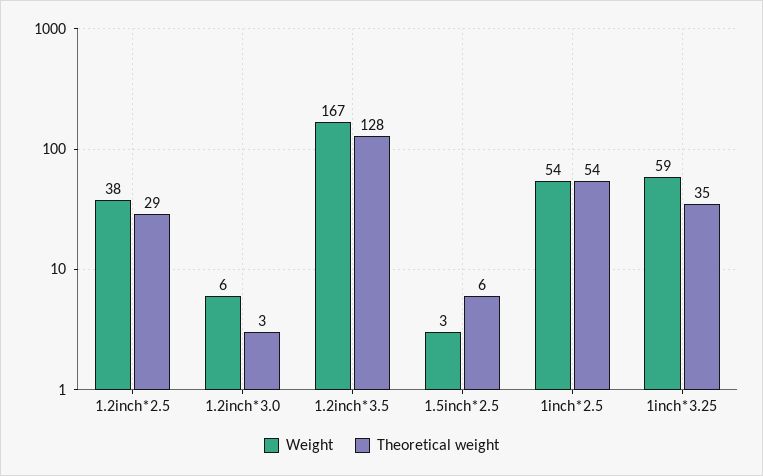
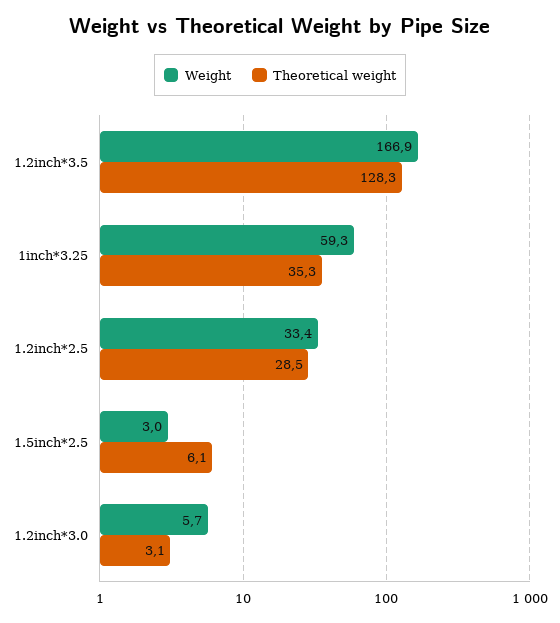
Weight, 1.2inch*2.5: 38 -> 33.4
Weight, 1inch*2.5: 54 -> none
Theoretical weight, 1inch*2.5: 54 -> none

